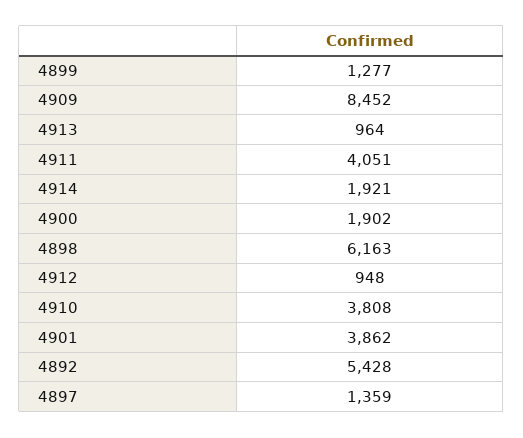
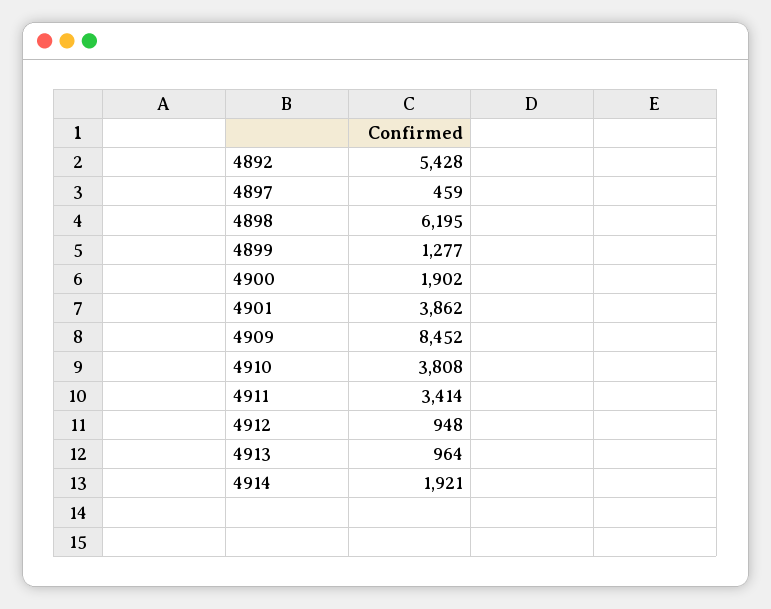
4911: 4051 -> 3414
4898: 6163 -> 6195
4897: 1359 -> 459

